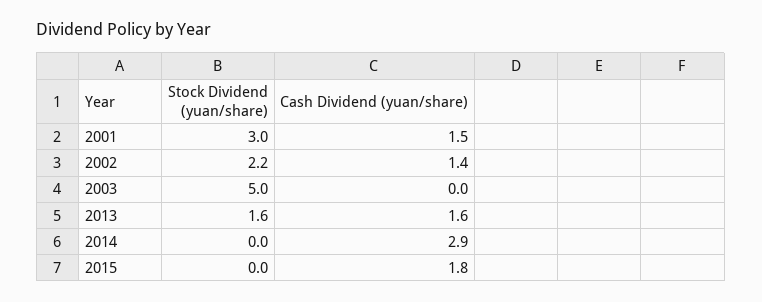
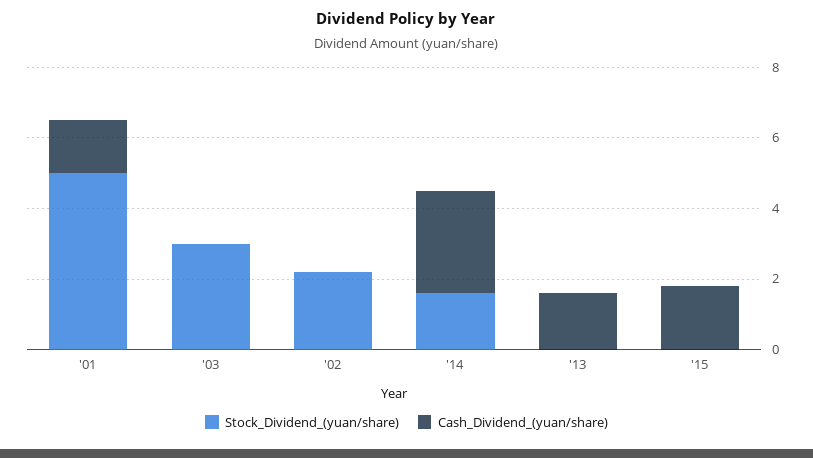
Stock Dividend (yuan/share), 2001: 3 -> 5
Cash Dividend (yuan/share), 2002: 1.4 -> 0
Stock Dividend (yuan/share), 2003: 5 -> 3
Stock Dividend (yuan/share), 2013: 1.6 -> 0
Stock Dividend (yuan/share), 2014: 0 -> 1.5

